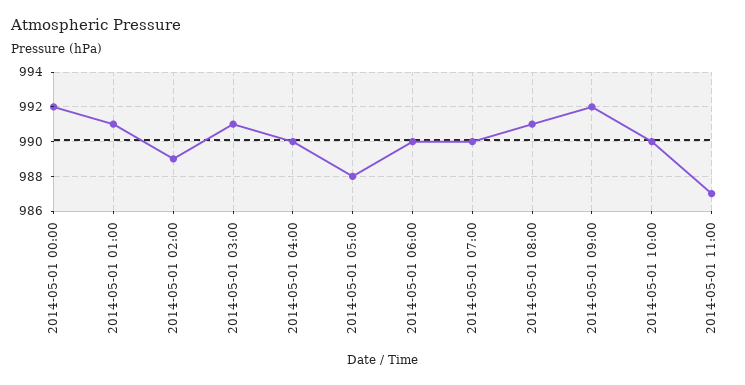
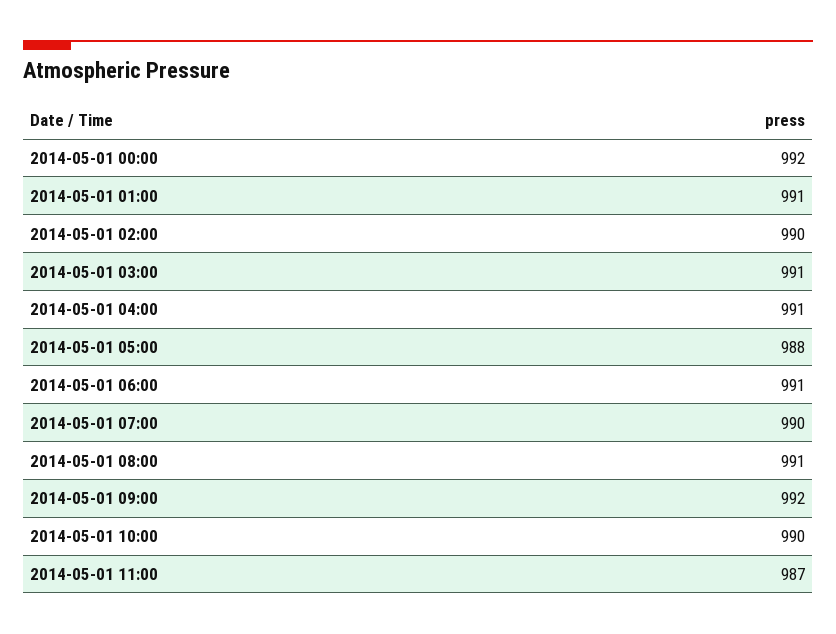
2014-05-01 02:00: 989 -> 990
2014-05-01 04:00: 990 -> 991
2014-05-01 06:00: 990 -> 991

